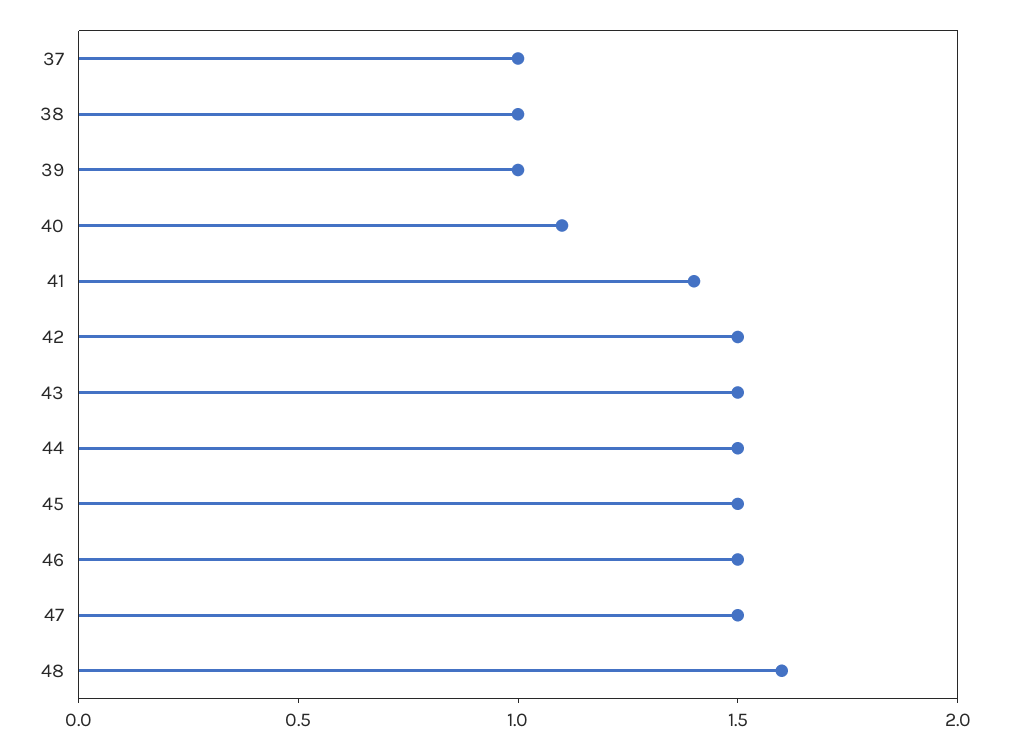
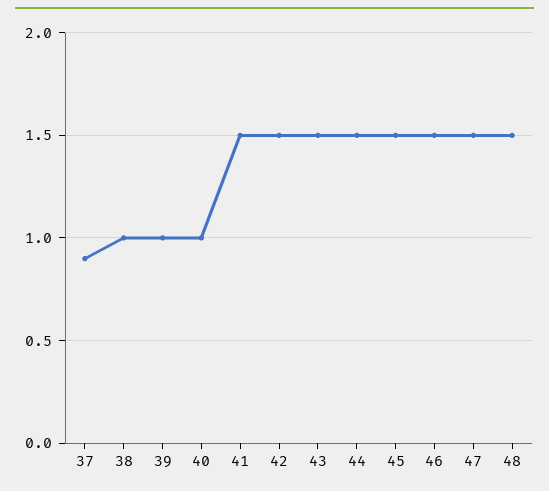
37: 1 -> 0.9
40: 1.1 -> 1
41: 1.4 -> 1.5
48: 1.6 -> 1.5

